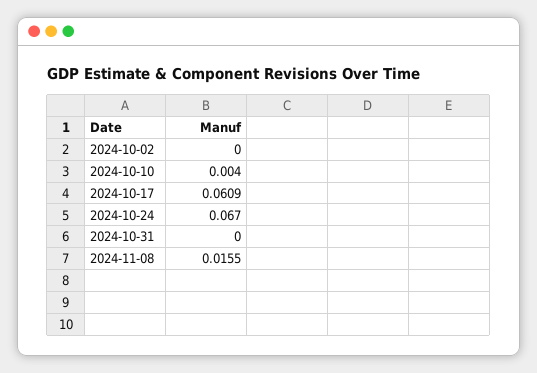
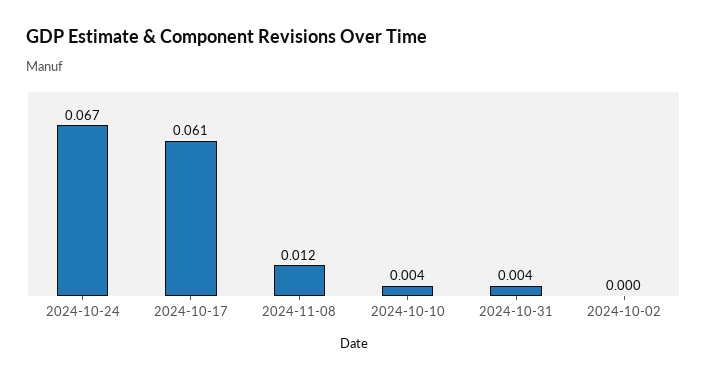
2024-10-31: 0 -> 0.004
2024-11-08: 0.0155 -> 0.012

